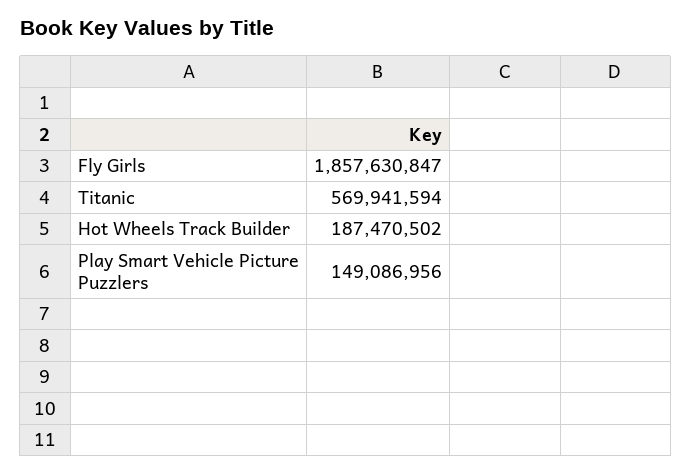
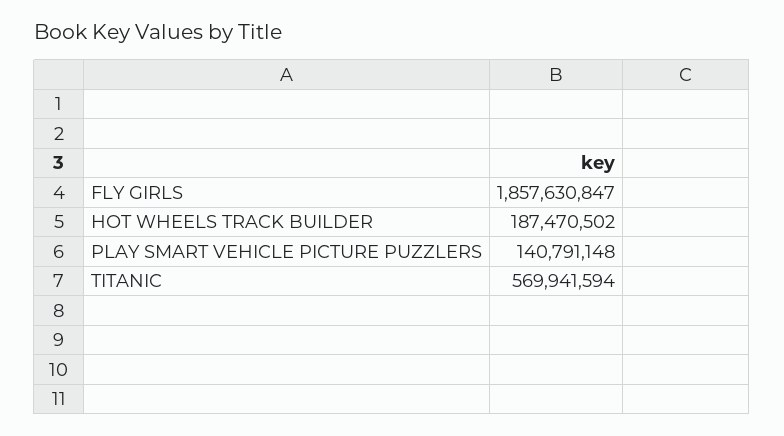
Play Smart Vehicle Picture Puzzlers: 149086956 -> 140791148

